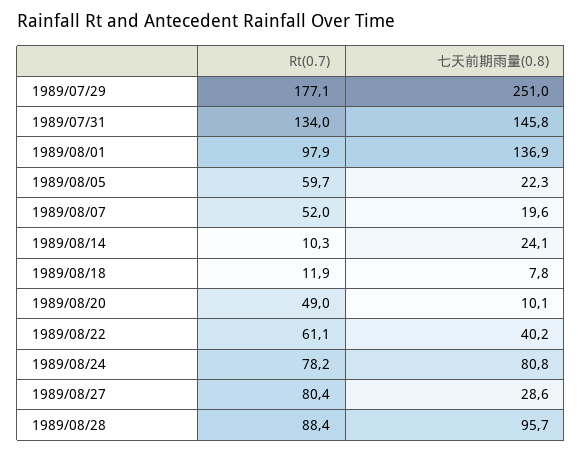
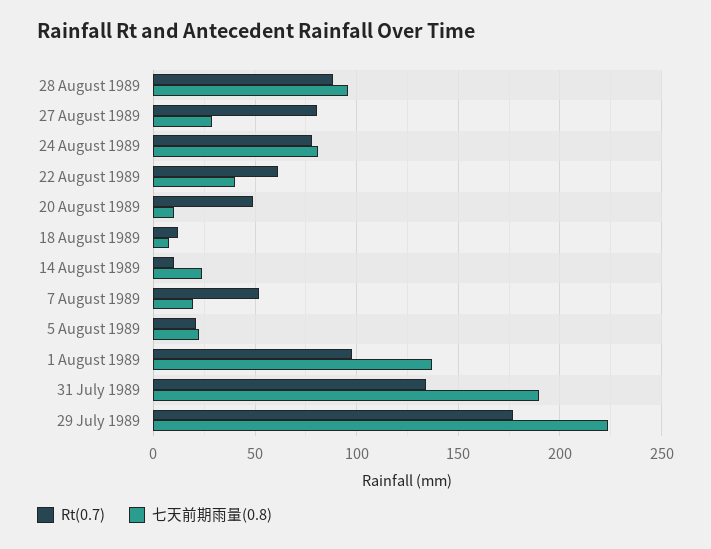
七天前期雨量(0.8), 1989/07/29: 251 -> 225
七天前期雨量(0.8), 1989/07/31: 145.8 -> 190
Rt(0.7), 1989/08/05: 59.7 -> 20

